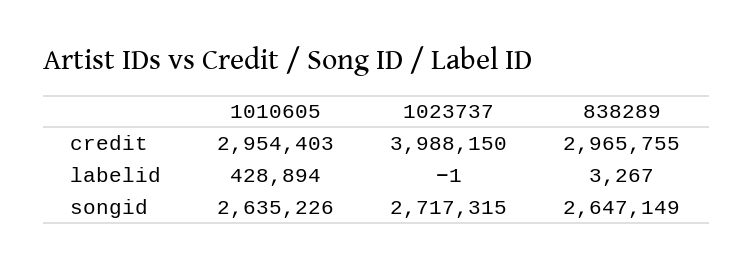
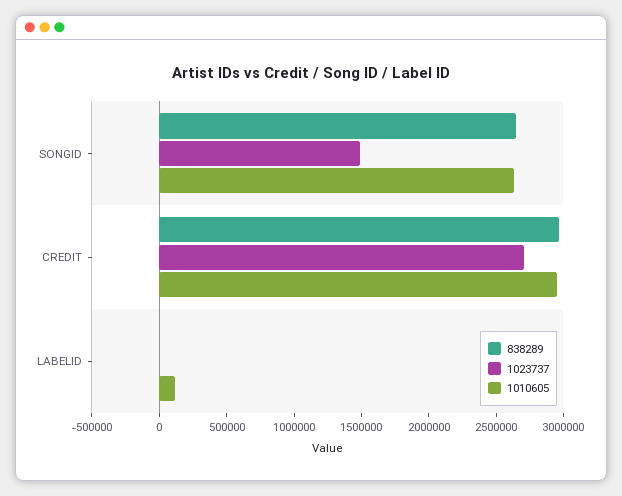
1023737, credit: 3988150 -> 2700000
1010605, labelid: 428894 -> 100000
1023737, songid: 2717315 -> 1500000

